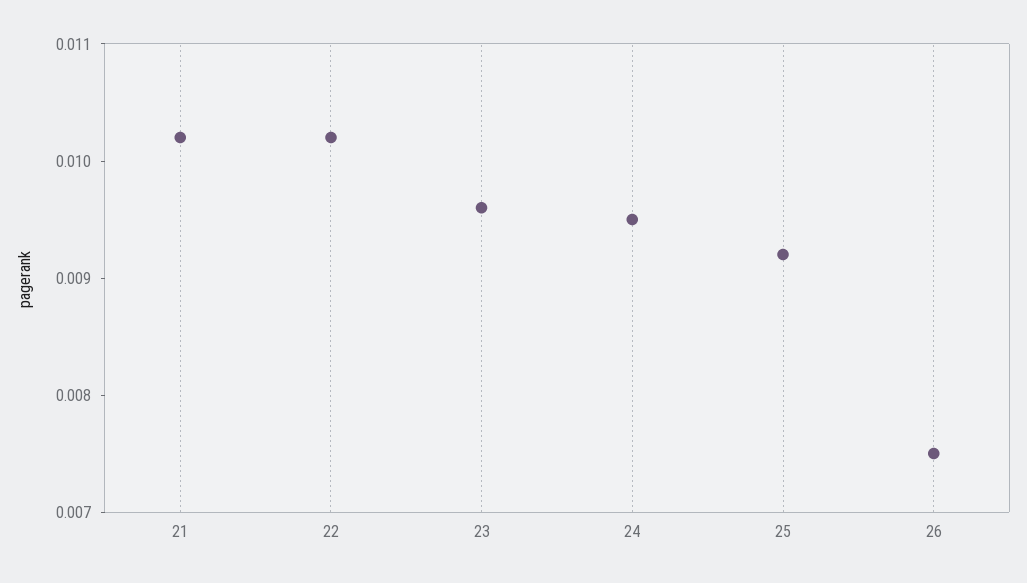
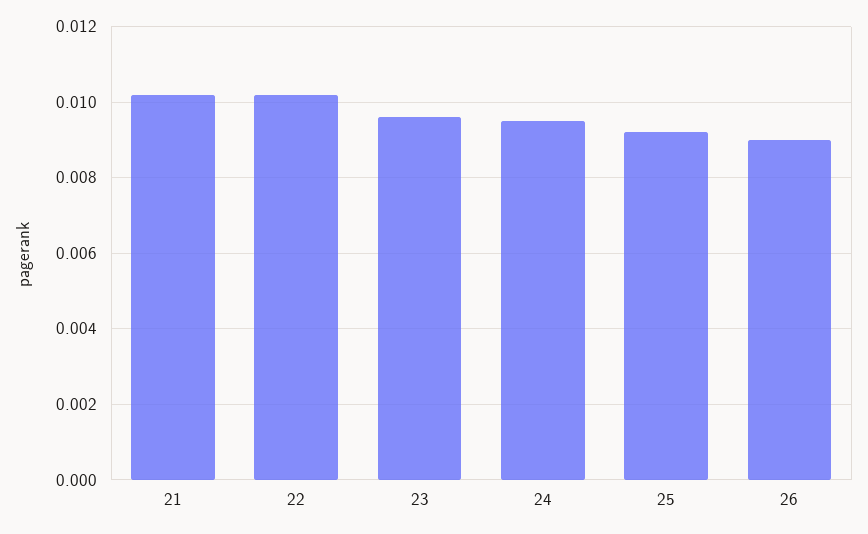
26: 0.0075 -> 0.009

